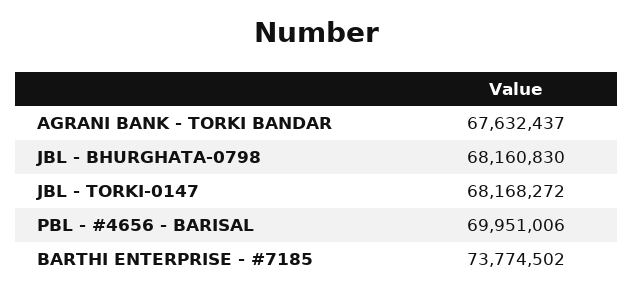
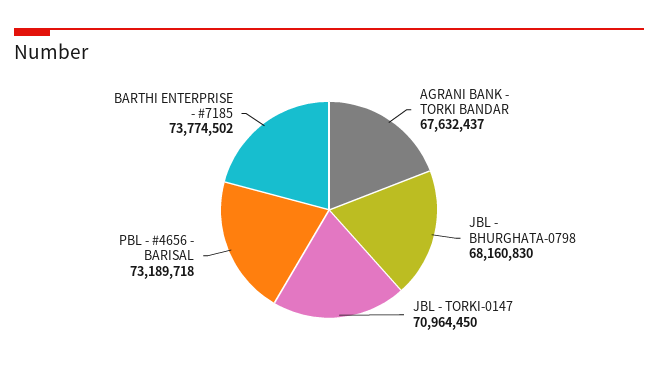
JBL - TORKI-0147: 68168272 -> 70964450
PBL - #4656 - BARISAL: 69951006 -> 73189718

